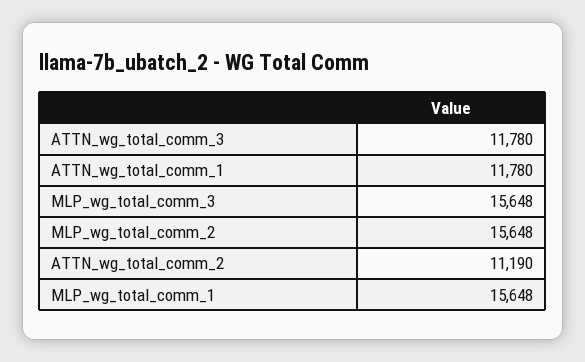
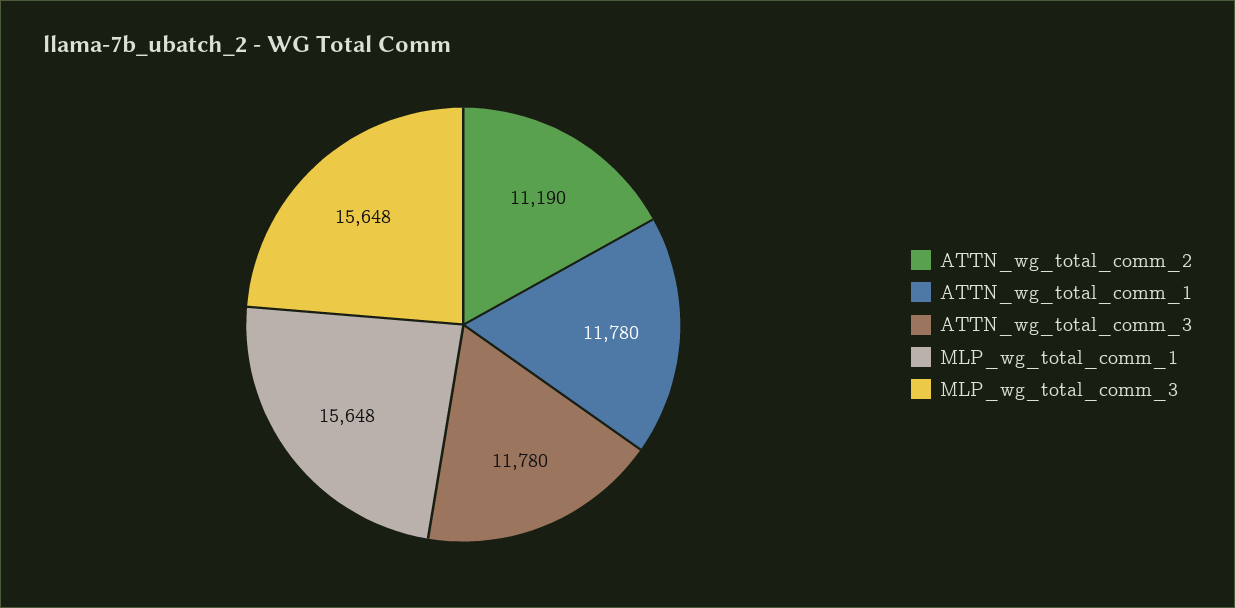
MLP_wg_total_comm_2: 15648 -> none

